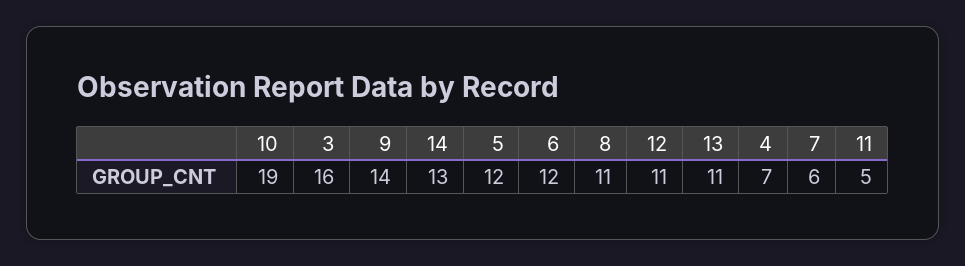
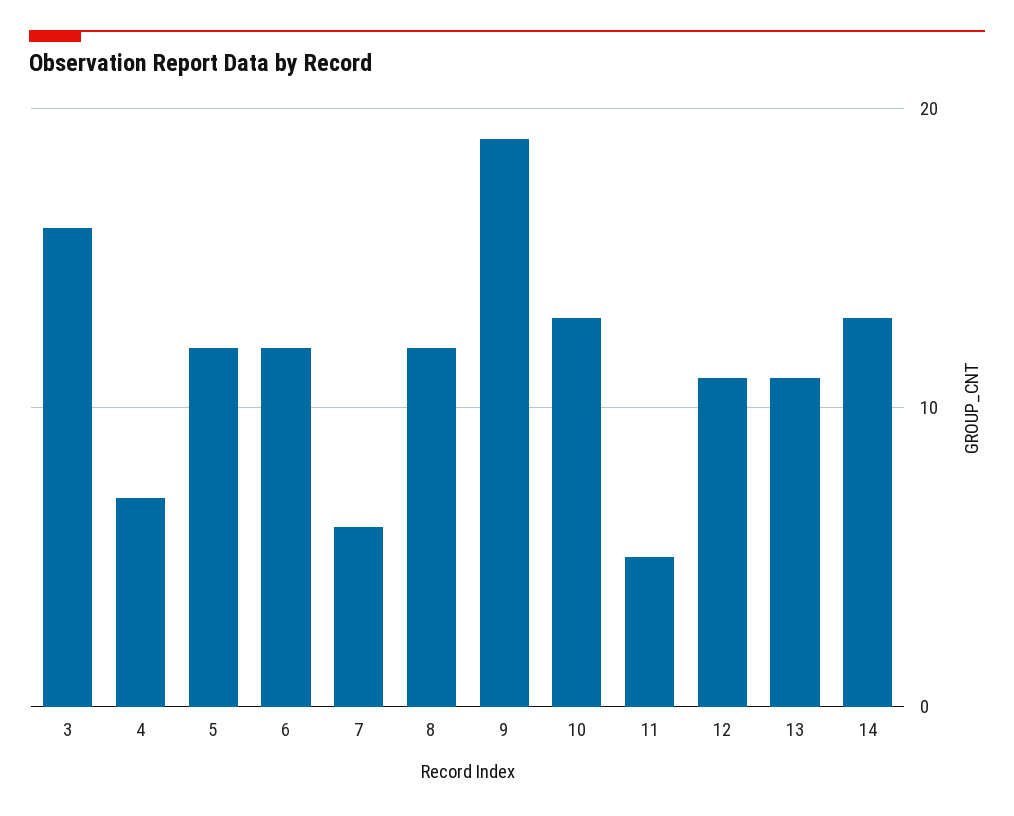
10: 19 -> 13
9: 14 -> 19
8: 11 -> 12

